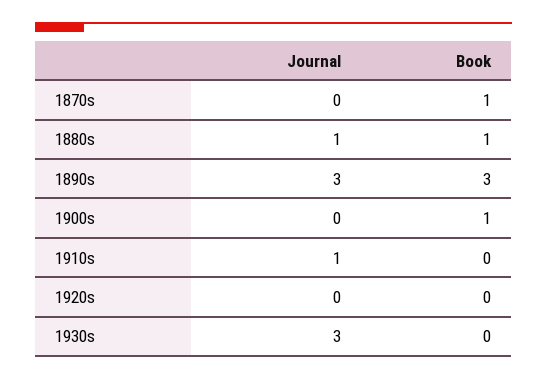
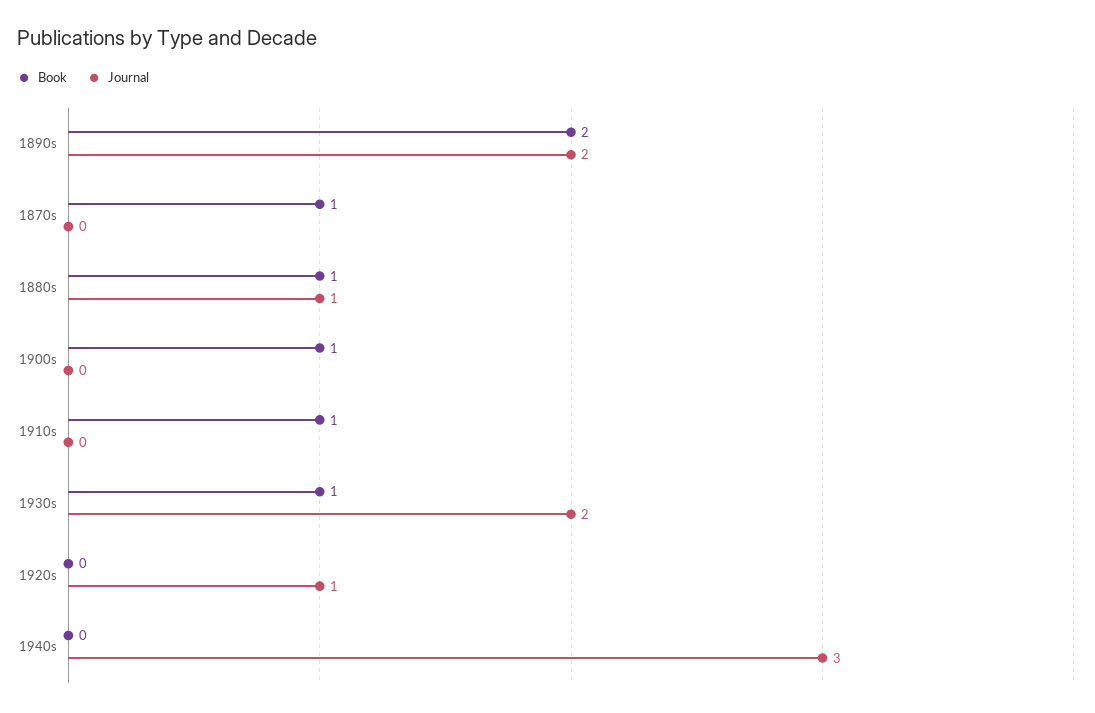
Journal, 1890s: 3 -> 2
Book, 1890s: 3 -> 2
Journal, 1910s: 1 -> 0
Book, 1910s: 0 -> 1
Journal, 1920s: 0 -> 1
Journal, 1930s: 3 -> 2
Book, 1930s: 0 -> 1
Book, 1940s: none -> 0
Journal, 1940s: none -> 3

